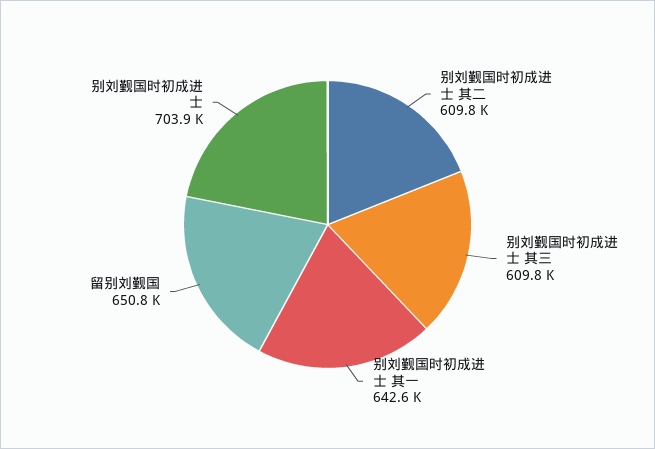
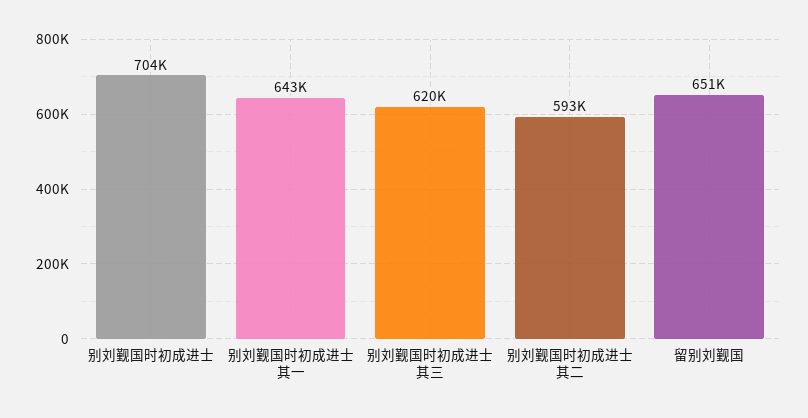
别刘觐国时初成进士 其二: 609800 -> 593000
别刘觐国时初成进士 其三: 609800 -> 620000

